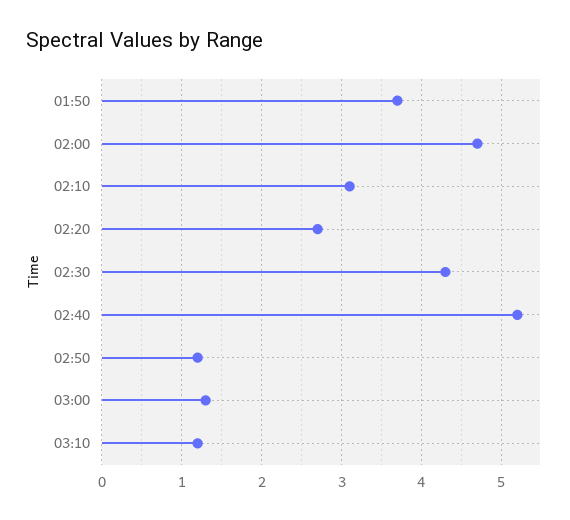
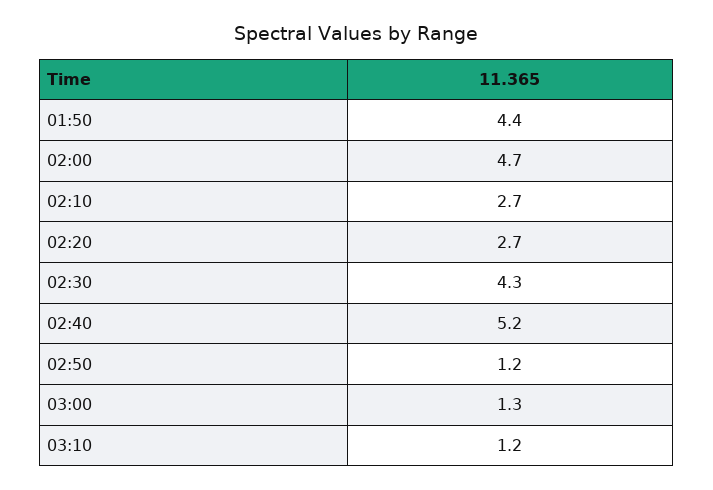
01:50: 3.7 -> 4.4
02:10: 3.1 -> 2.7

